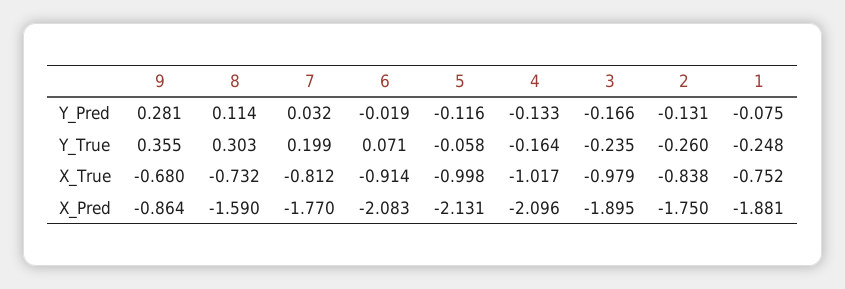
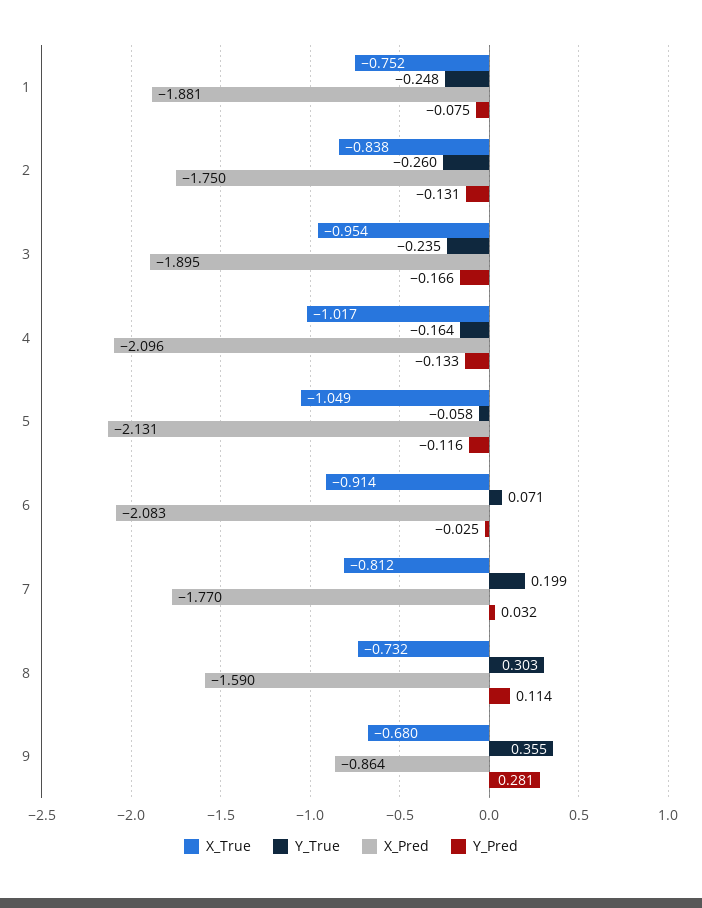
Y_Pred, 6: -0.019 -> -0.025
X_True, 5: -0.998 -> -1.049
X_True, 3: -0.979 -> -0.954

